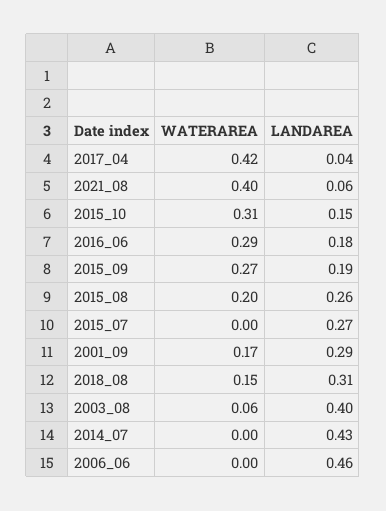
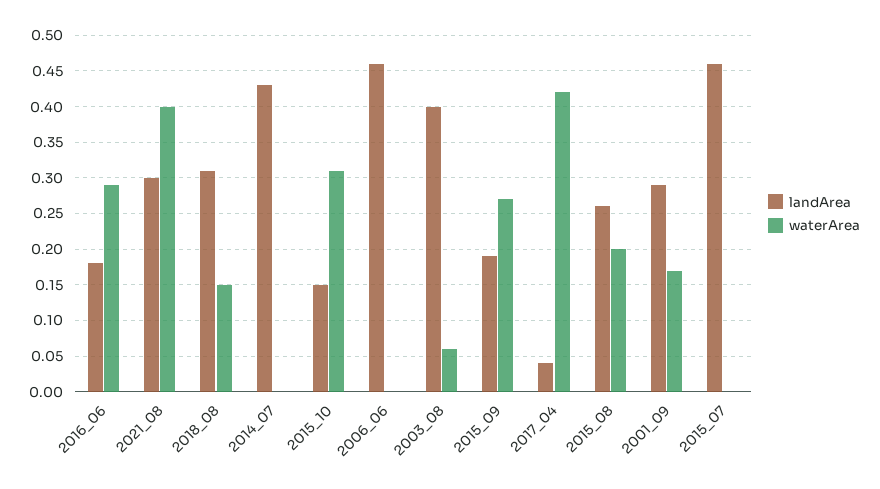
LANDAREA, 2021_08: 0.06 -> 0.3
LANDAREA, 2015_07: 0.27 -> 0.46

